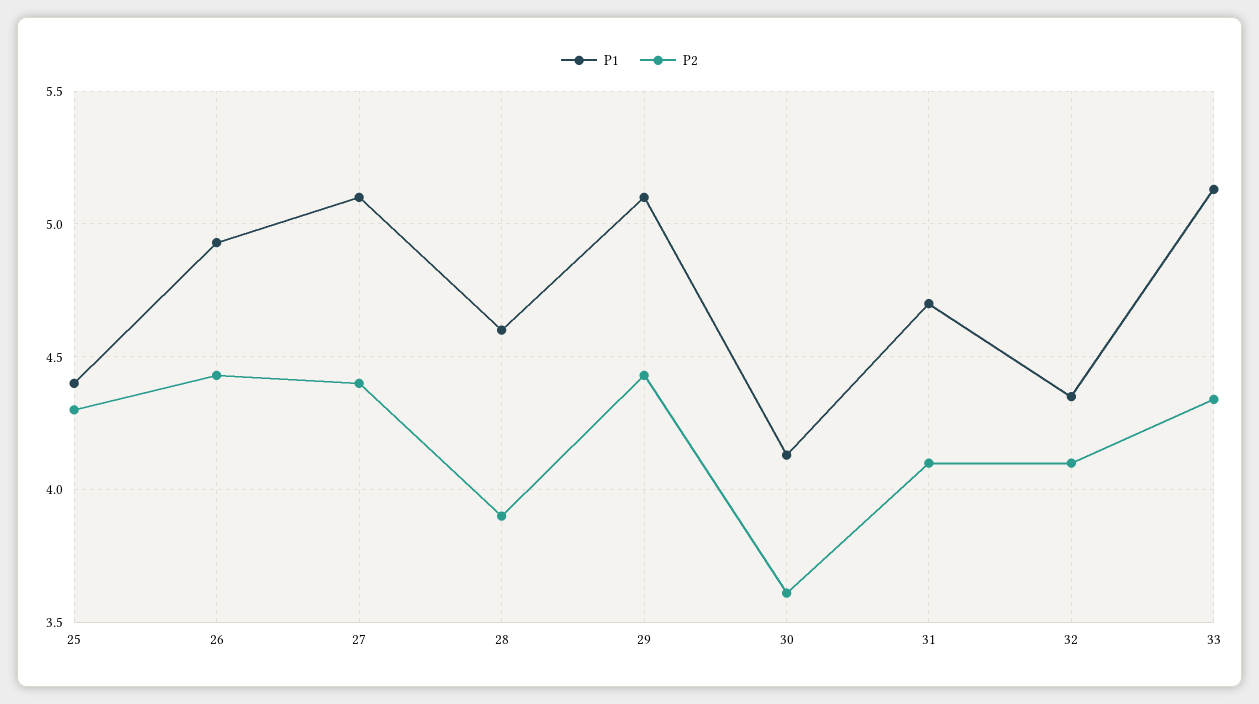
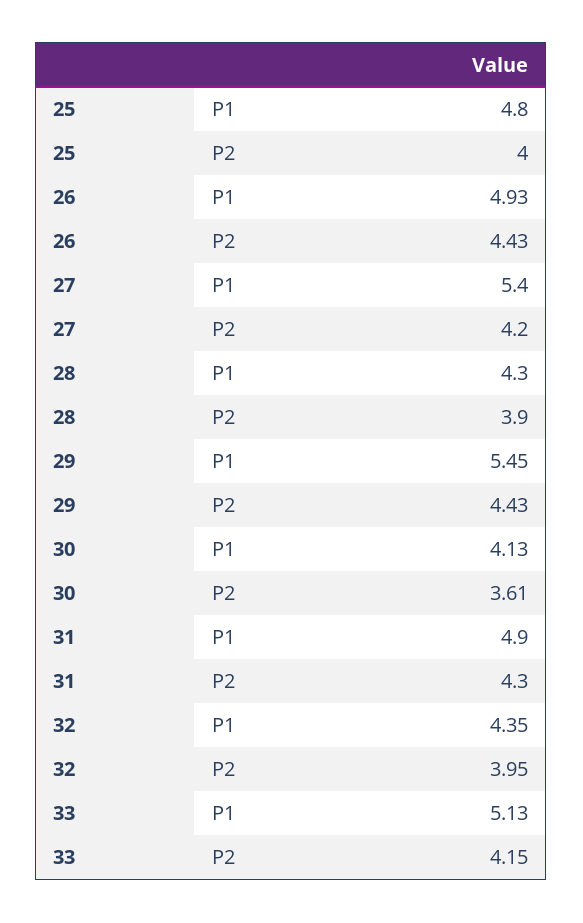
P1, 25: 4.4 -> 4.8
P2, 25: 4.3 -> 4
P1, 27: 5.1 -> 5.4
P2, 27: 4.4 -> 4.2
P1, 28: 4.6 -> 4.3
P1, 29: 5.1 -> 5.45
P1, 31: 4.7 -> 4.9
P2, 31: 4.1 -> 4.3
P2, 32: 4.1 -> 3.95
P2, 33: 4.35 -> 4.15

